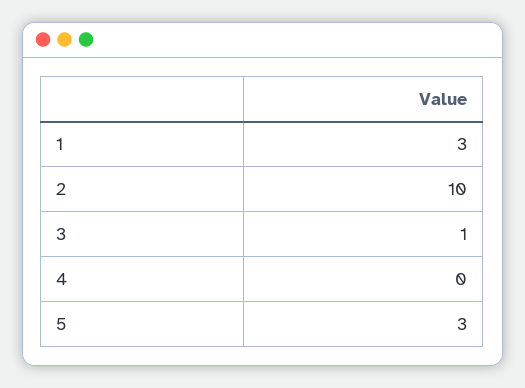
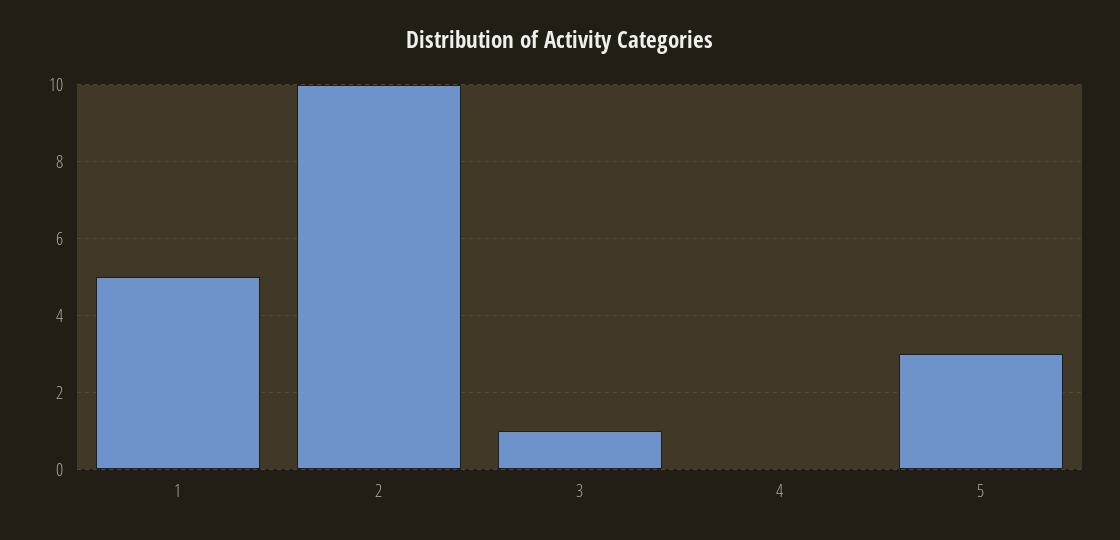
1: 3 -> 5

